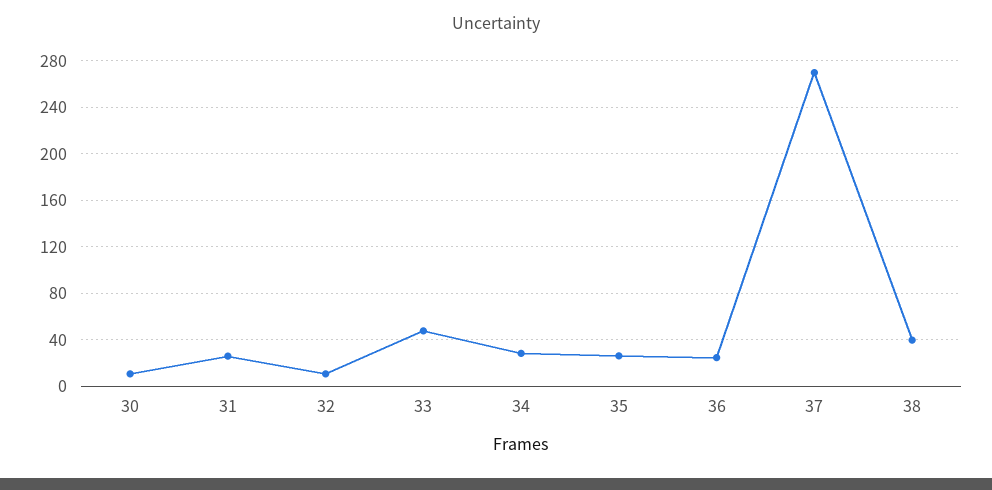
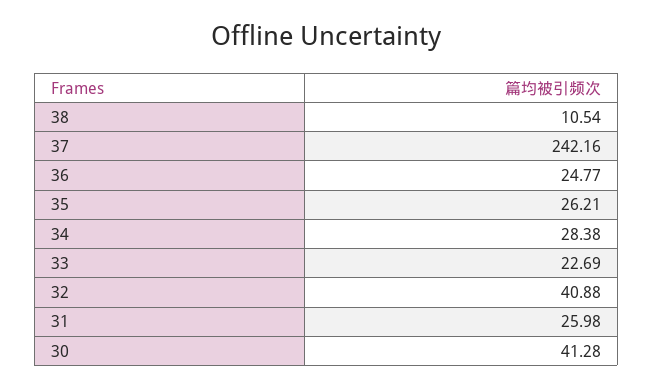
30: 10 -> 41.28
32: 10 -> 40.88
33: 50 -> 22.69
37: 270 -> 242.16
38: 40 -> 10.54

